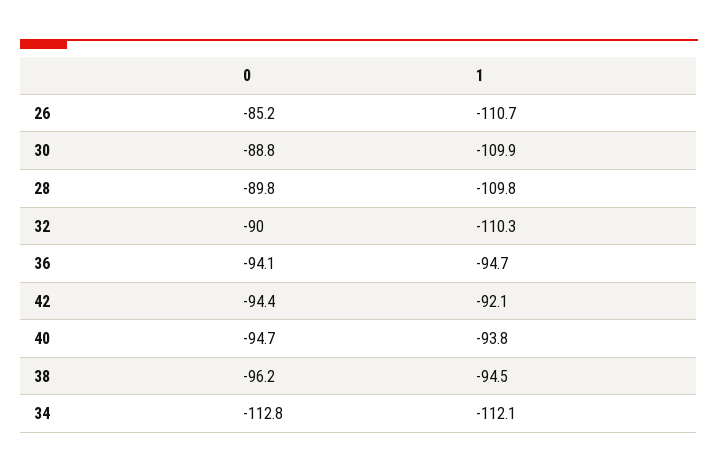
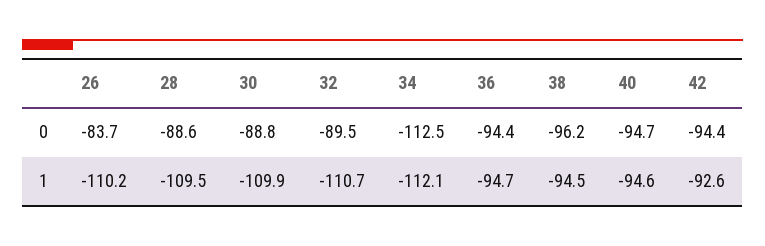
0, 26: -85.2 -> -83.7
1, 26: -110.7 -> -110.2
0, 28: -89.8 -> -88.6
1, 28: -109.8 -> -109.5
0, 32: -90 -> -89.5
1, 32: -110.3 -> -110.7
0, 36: -94.1 -> -94.4
1, 42: -92.1 -> -92.6
1, 40: -93.8 -> -94.6
0, 34: -112.8 -> -112.5

